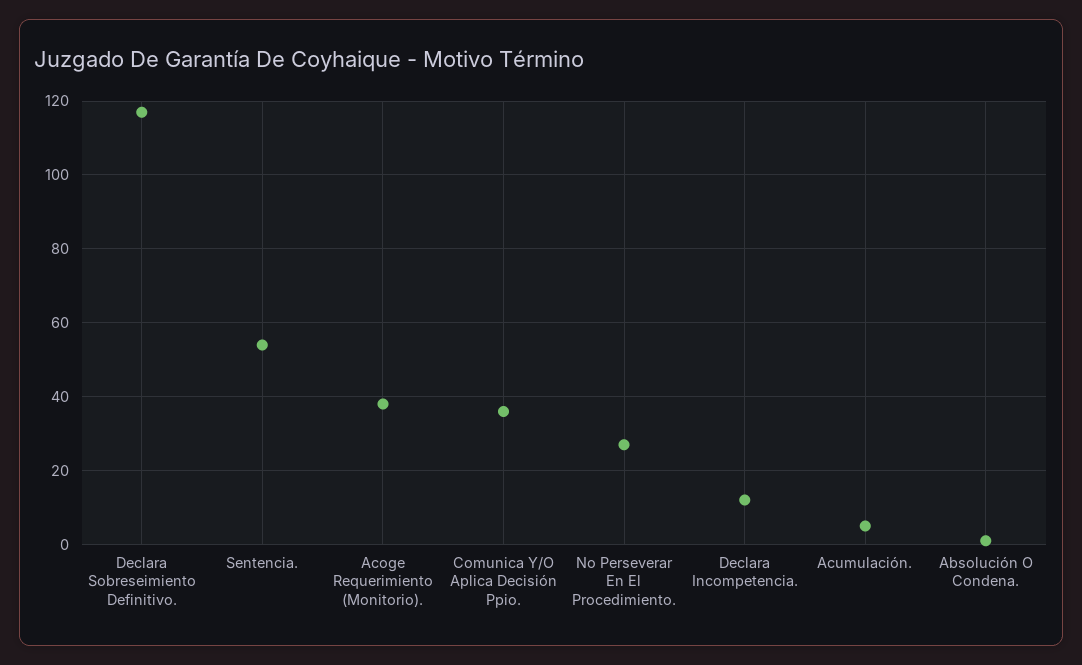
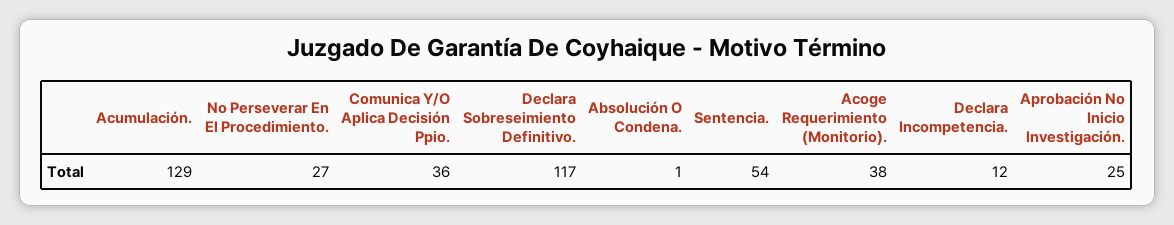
Acumulación.: 5 -> 129
Aprobación No Inicio Investigación.: none -> 25

